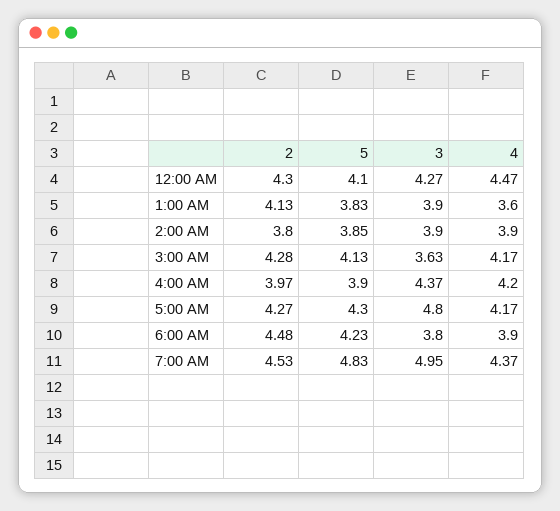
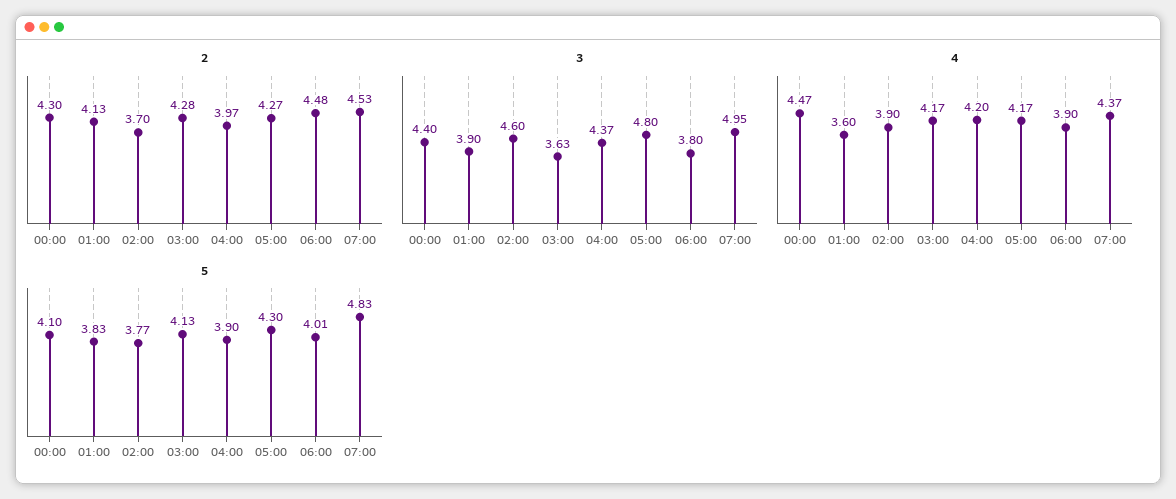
3, 12:00 AM: 4.27 -> 4.4
2, 2:00 AM: 3.8 -> 3.7
5, 2:00 AM: 3.85 -> 3.77
3, 2:00 AM: 3.9 -> 4.6
5, 6:00 AM: 4.23 -> 4.01

